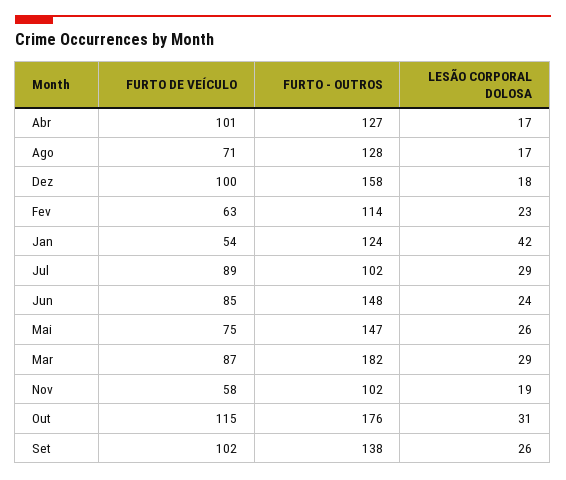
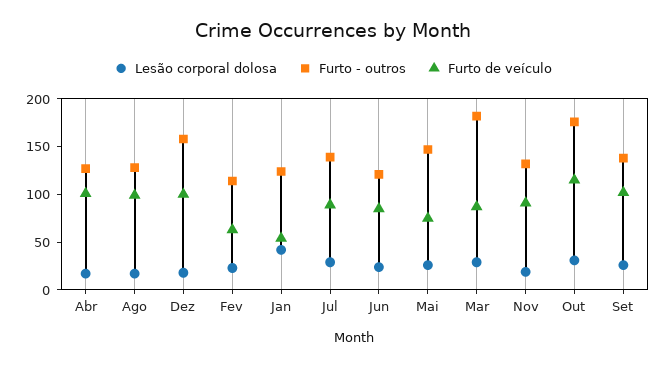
FURTO DE VEÍCULO, Ago: 71 -> 100
FURTO - OUTROS, Jul: 102 -> 140
FURTO - OUTROS, Jun: 148 -> 120
FURTO DE VEÍCULO, Nov: 58 -> 90
FURTO - OUTROS, Nov: 102 -> 130

